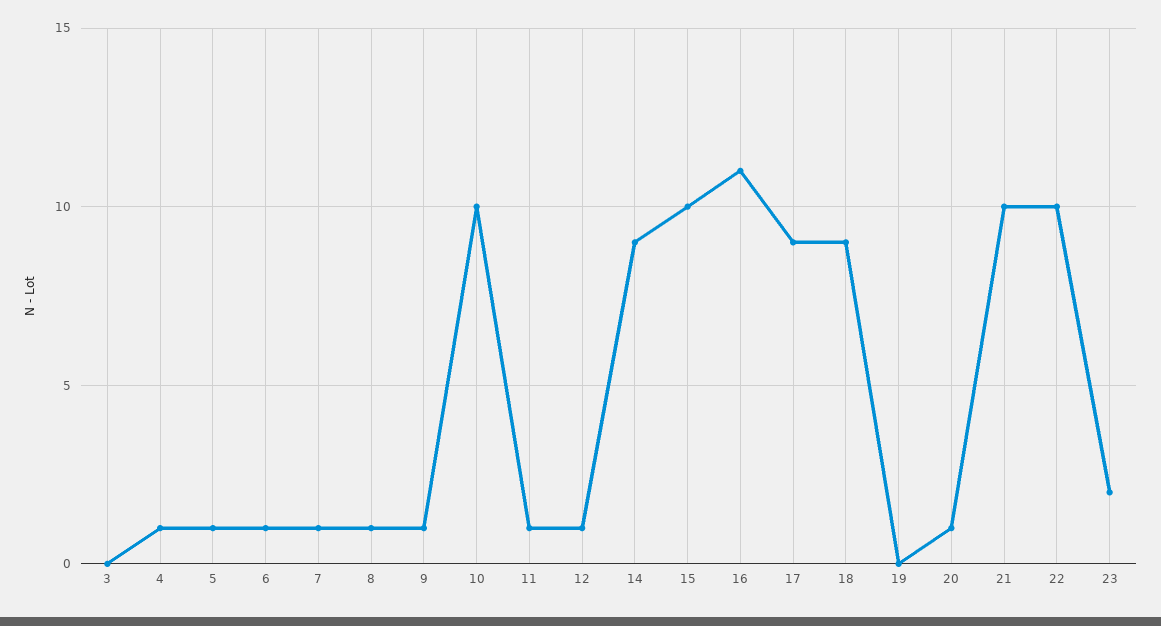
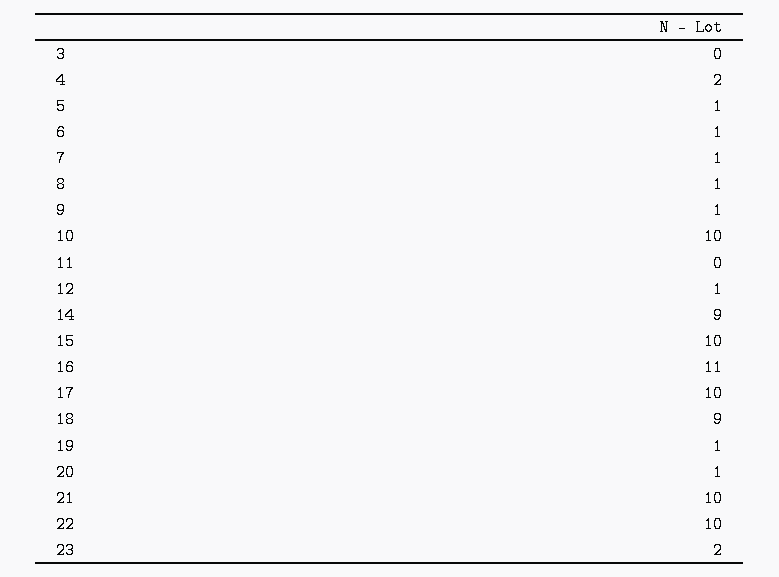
4: 1 -> 2
11: 1 -> 0
17: 9 -> 10
19: 0 -> 1

